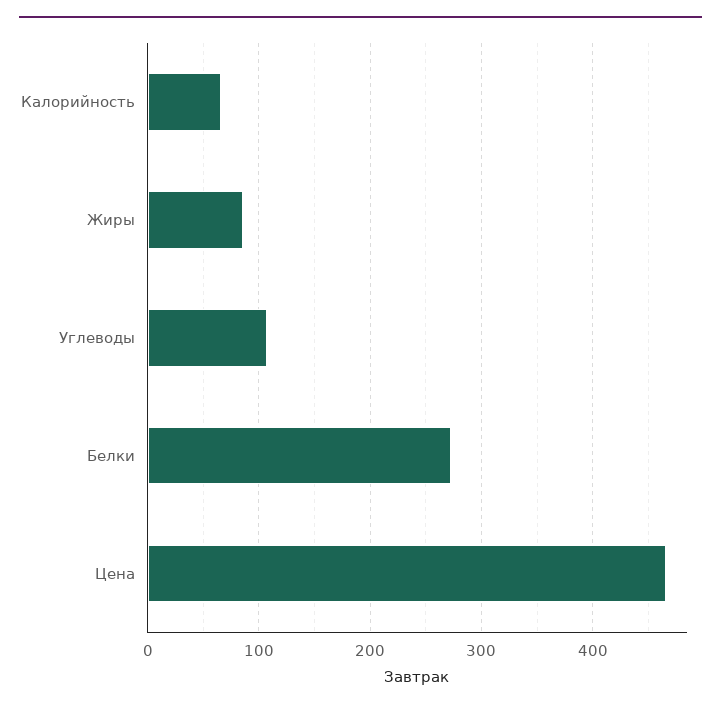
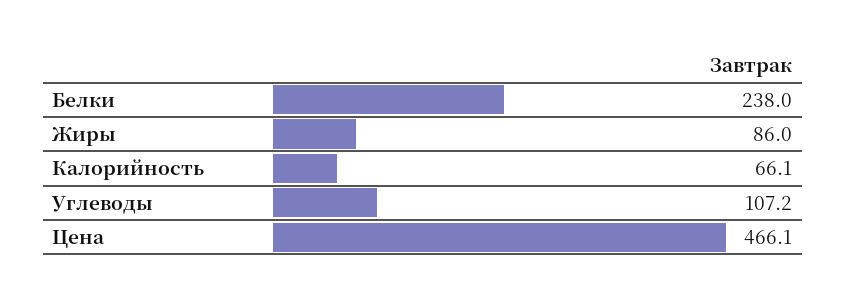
Белки: 270 -> 238

